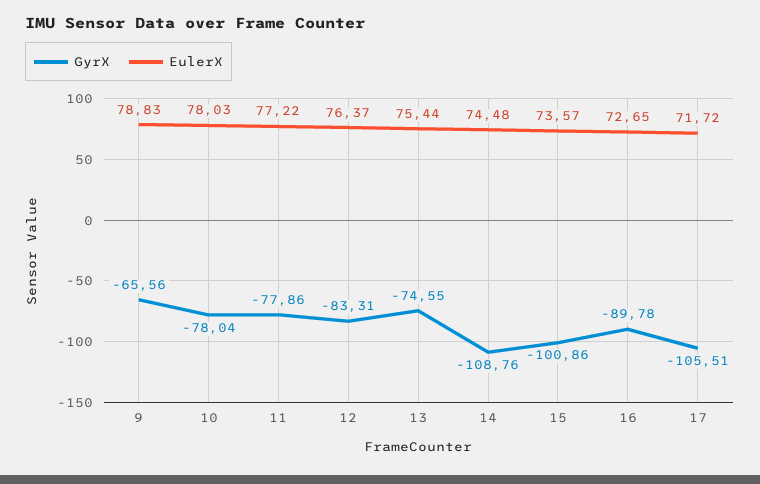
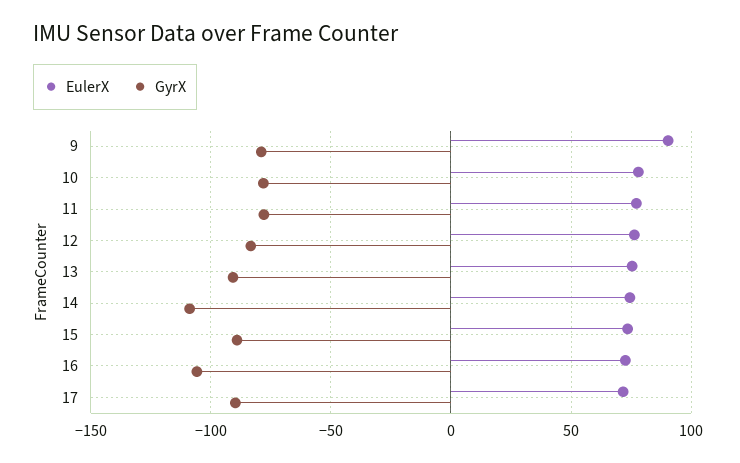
GyrX, 9: -65.56 -> -80
EulerX, 9: 78.83 -> 90
GyrX, 13: -74.55 -> -90
GyrX, 15: -100.86 -> -90
GyrX, 16: -89.78 -> -105
GyrX, 17: -105.51 -> -90

